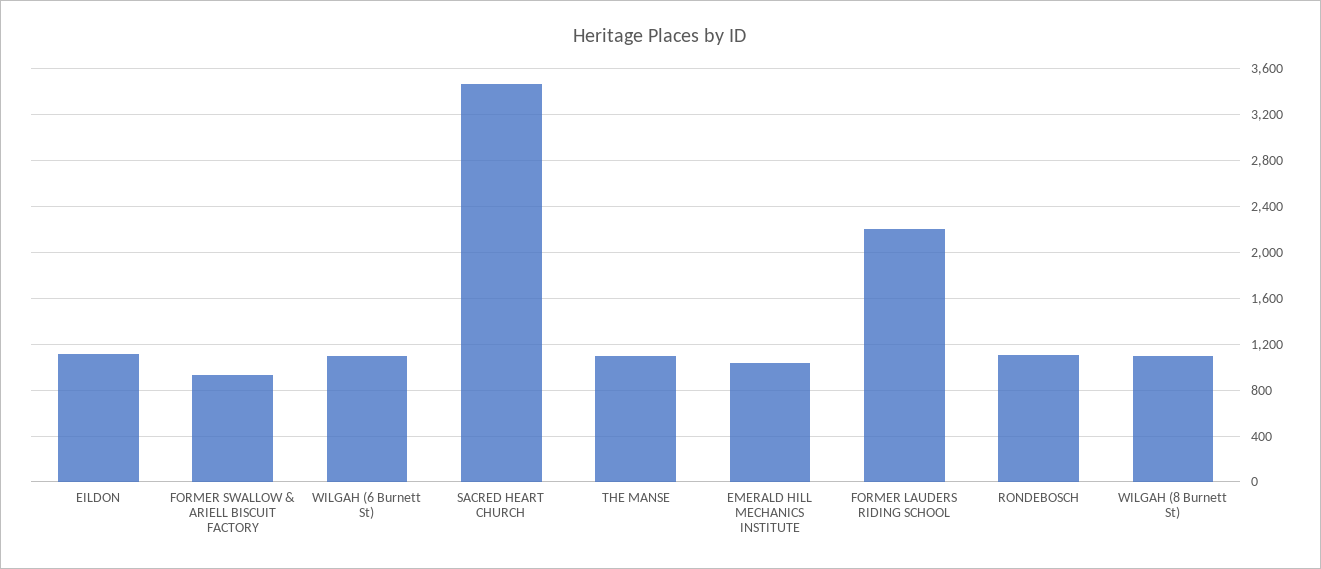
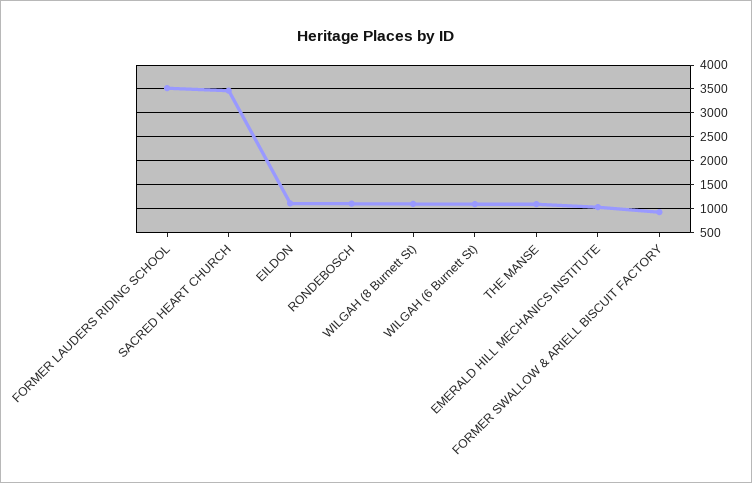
FORMER LAUDERS RIDING SCHOOL: 2200 -> 3500

